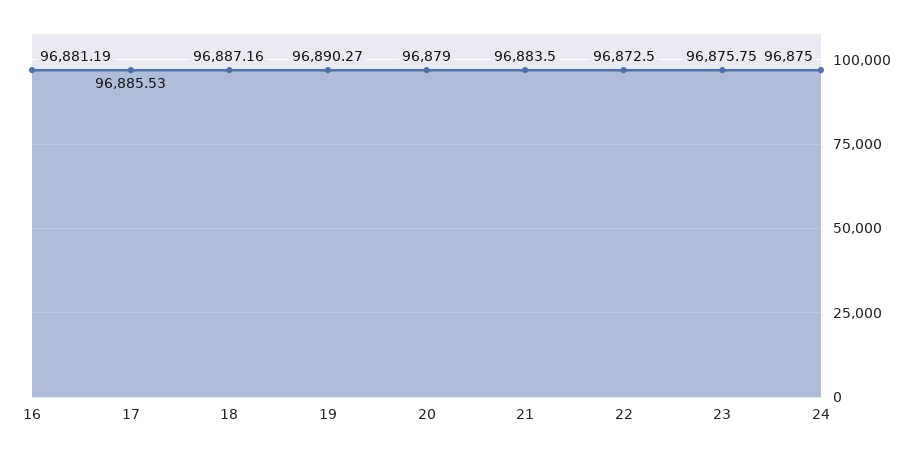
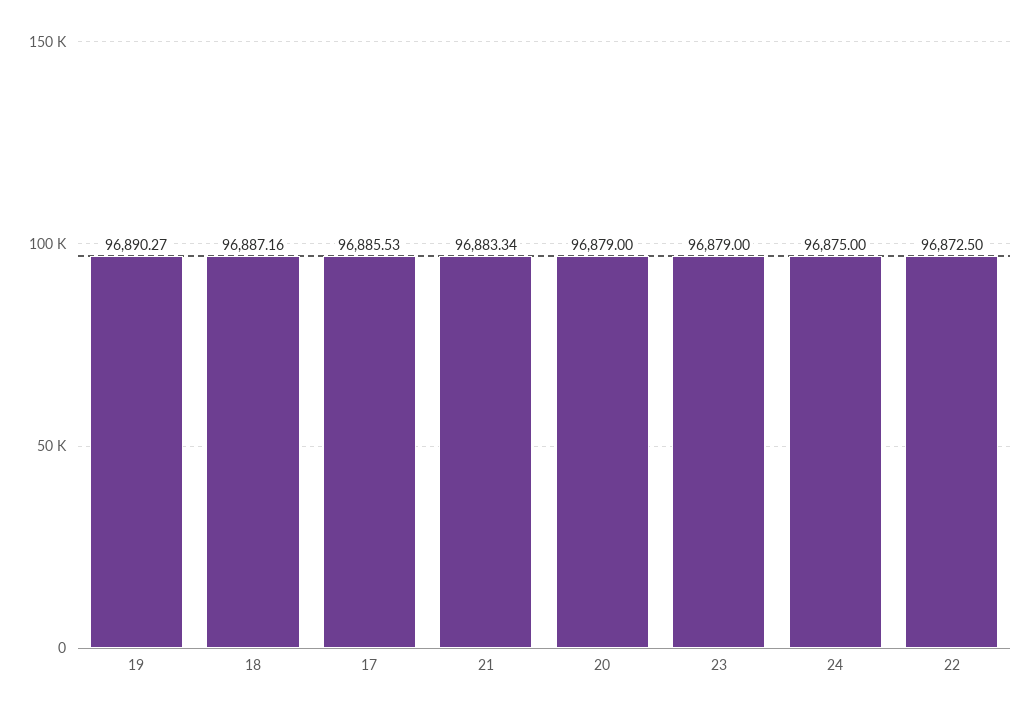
16: 96881.19 -> none
21: 96883.5 -> 96883.34
23: 96875.75 -> 96879

